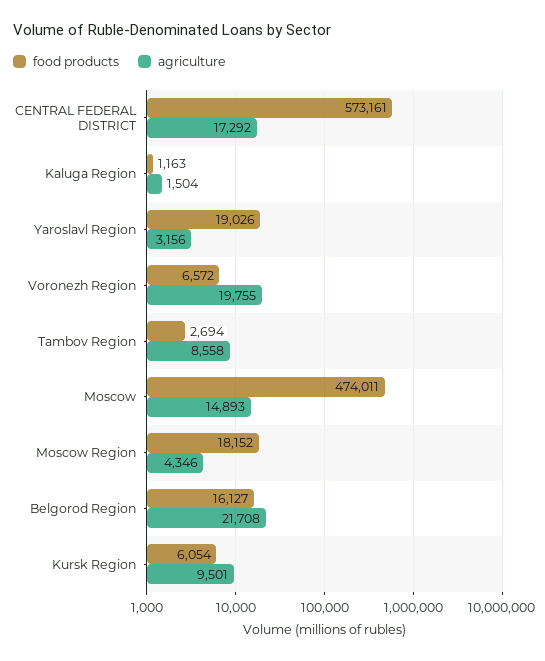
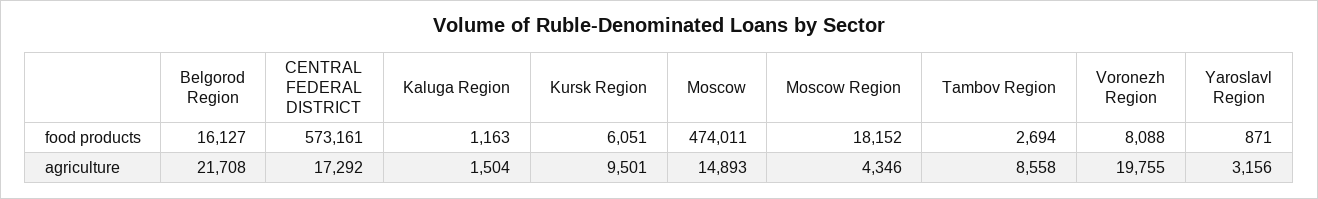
food products, Yaroslavl Region: 19026 -> 871
food products, Voronezh Region: 6572 -> 8088
food products, Kursk Region: 6054 -> 6051

